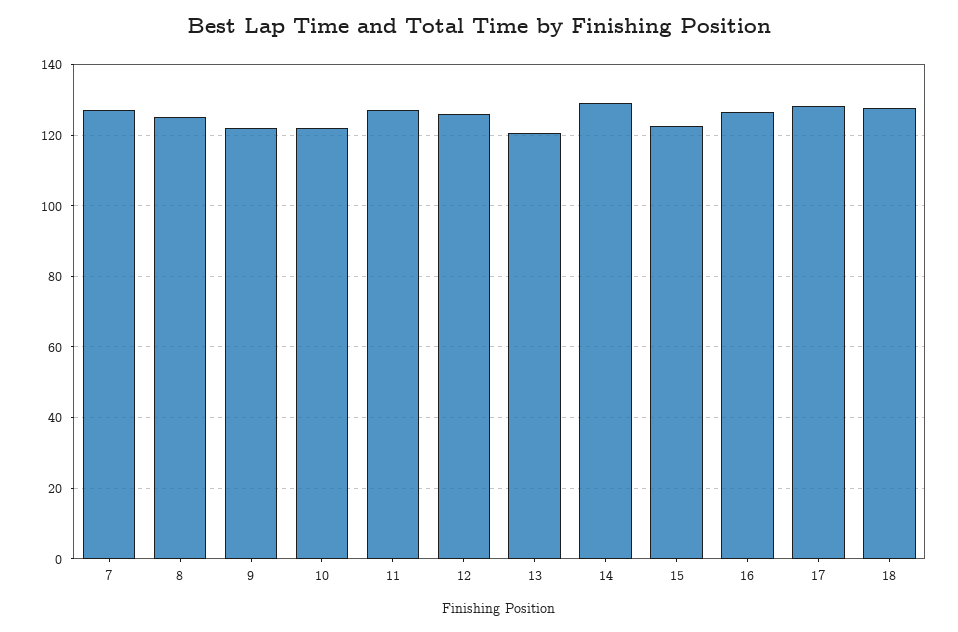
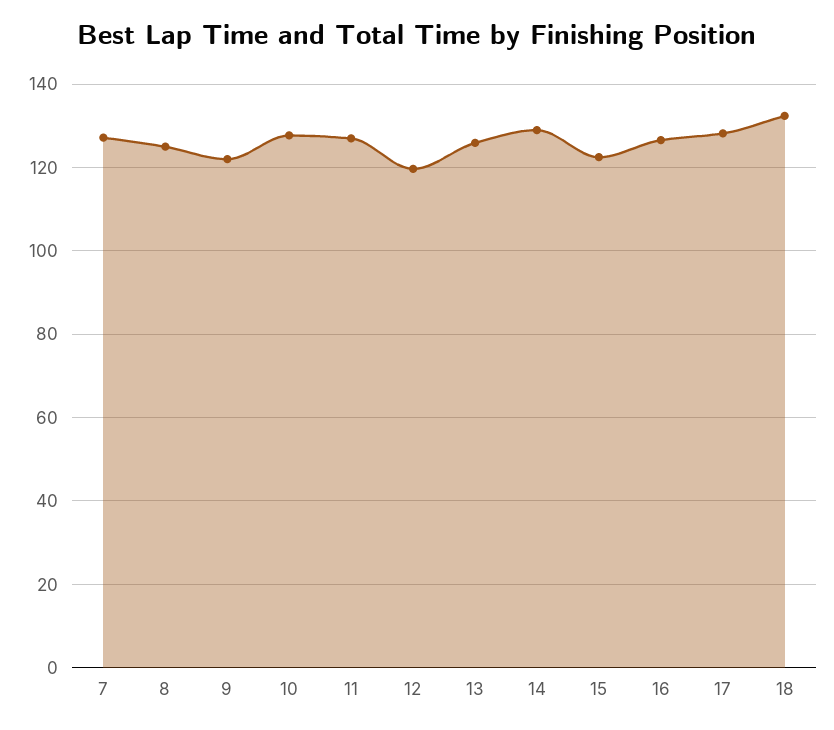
10: 122 -> 128
12: 126 -> 120
13: 120 -> 126
18: 128 -> 132

